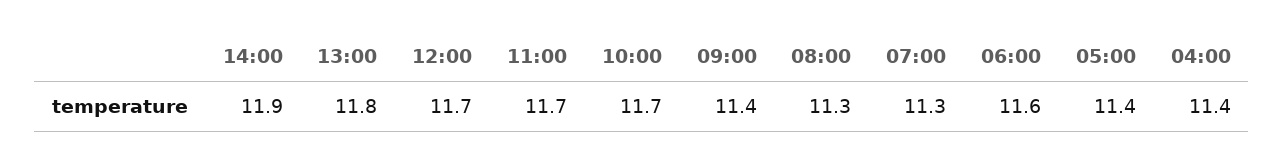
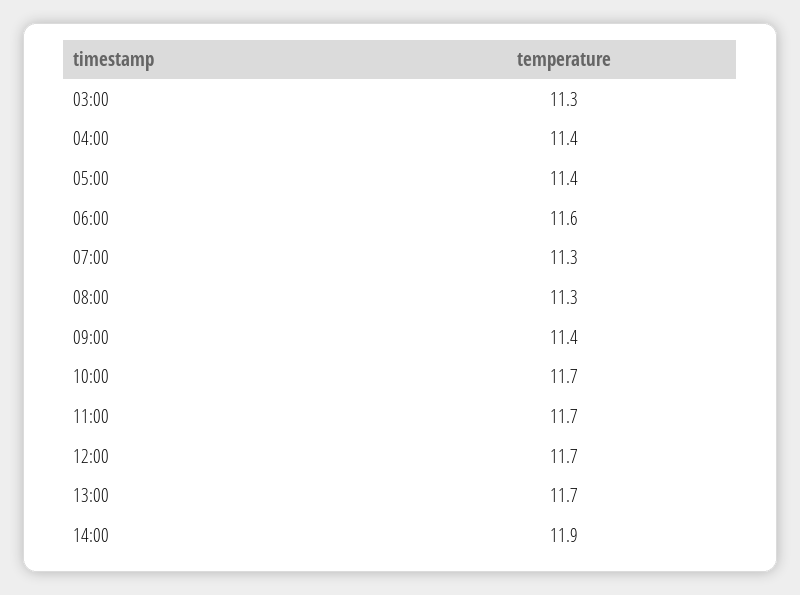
13:00: 11.8 -> 11.7
03:00: none -> 11.3

